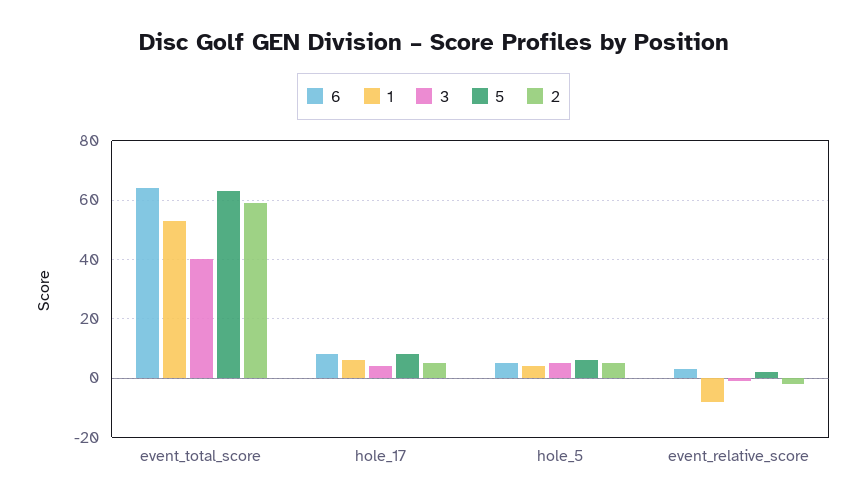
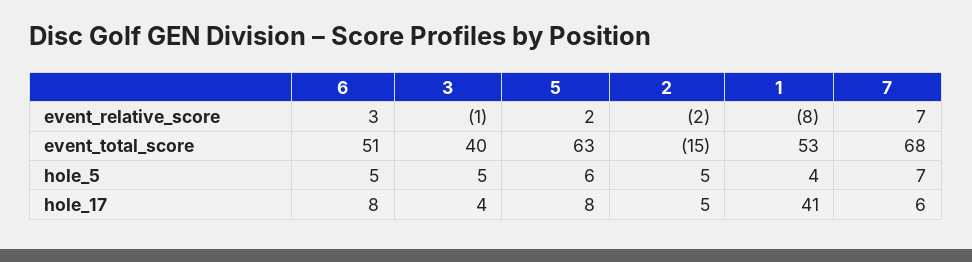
6, event_total_score: 65 -> 51
2, event_total_score: 60 -> -15
1, hole_17: 5 -> 41
7, event_relative_score: none -> 7
7, event_total_score: none -> 68
7, hole_5: none -> 7
7, hole_17: none -> 6

